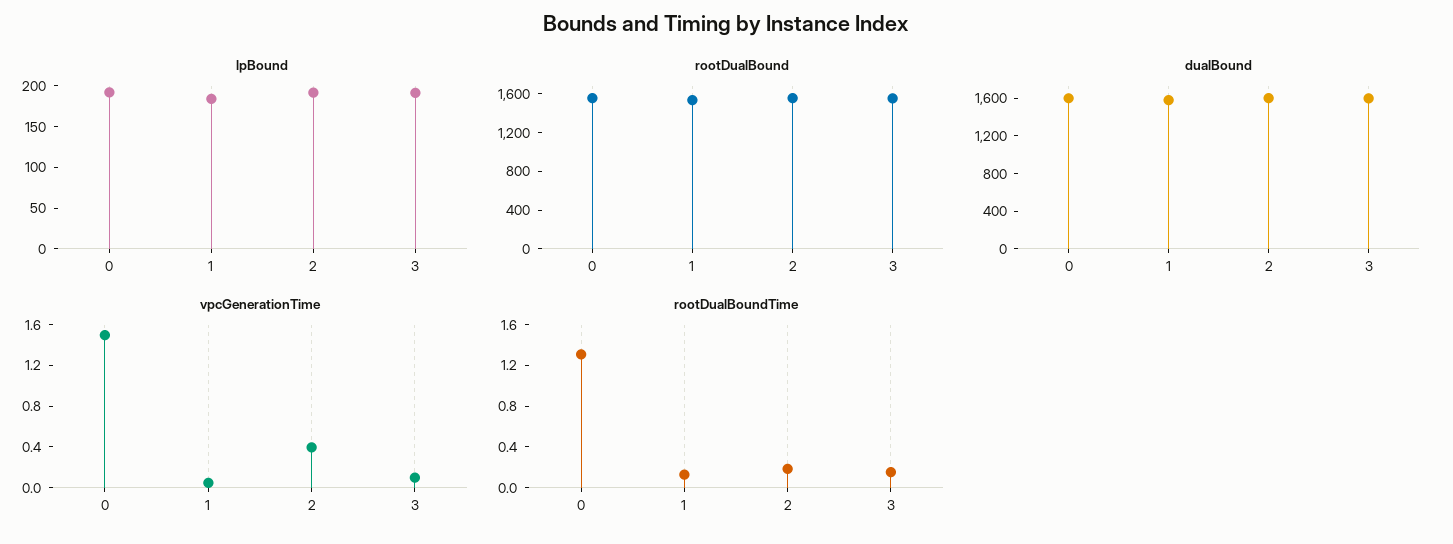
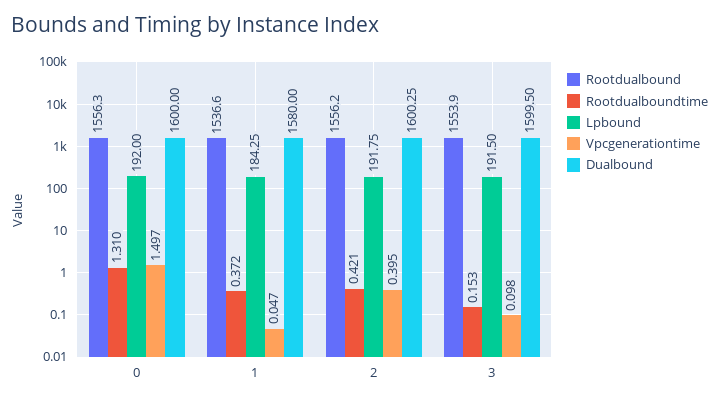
rootDualBoundTime, 1: 0.1 -> 0.372
rootDualBoundTime, 2: 0.2 -> 0.421

